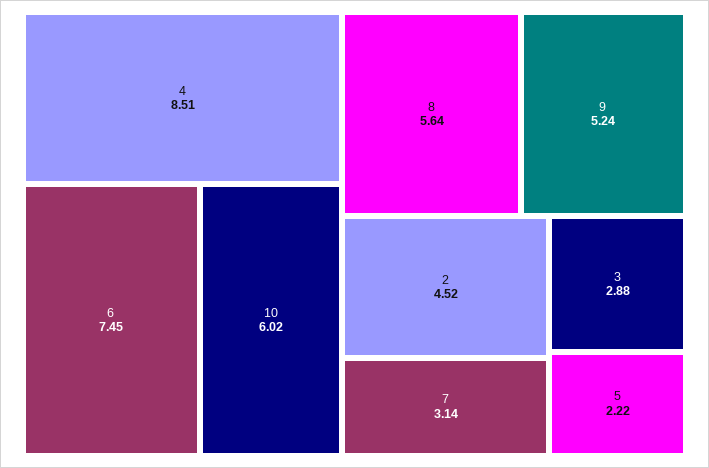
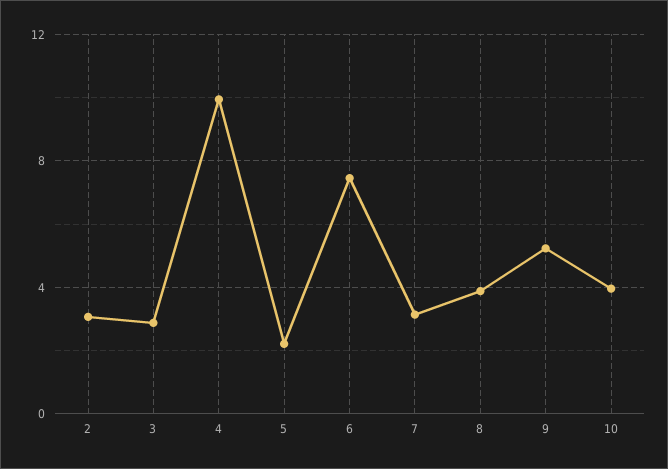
4: 8.51 -> 10
10: 6.02 -> 4
8: 5.64 -> 4
2: 4.52 -> 3

